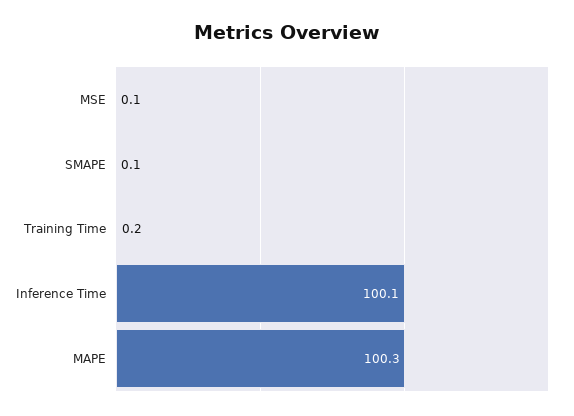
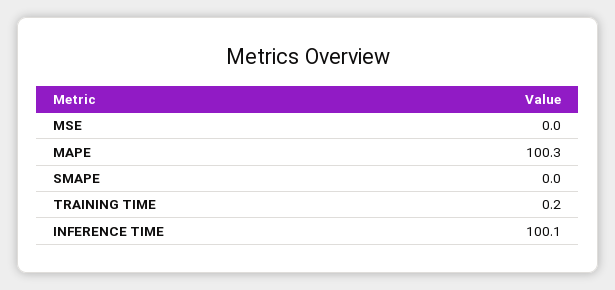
MSE: 0.1 -> 0
SMAPE: 0.1 -> 0

